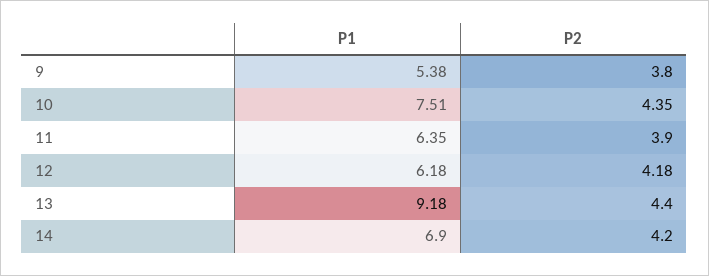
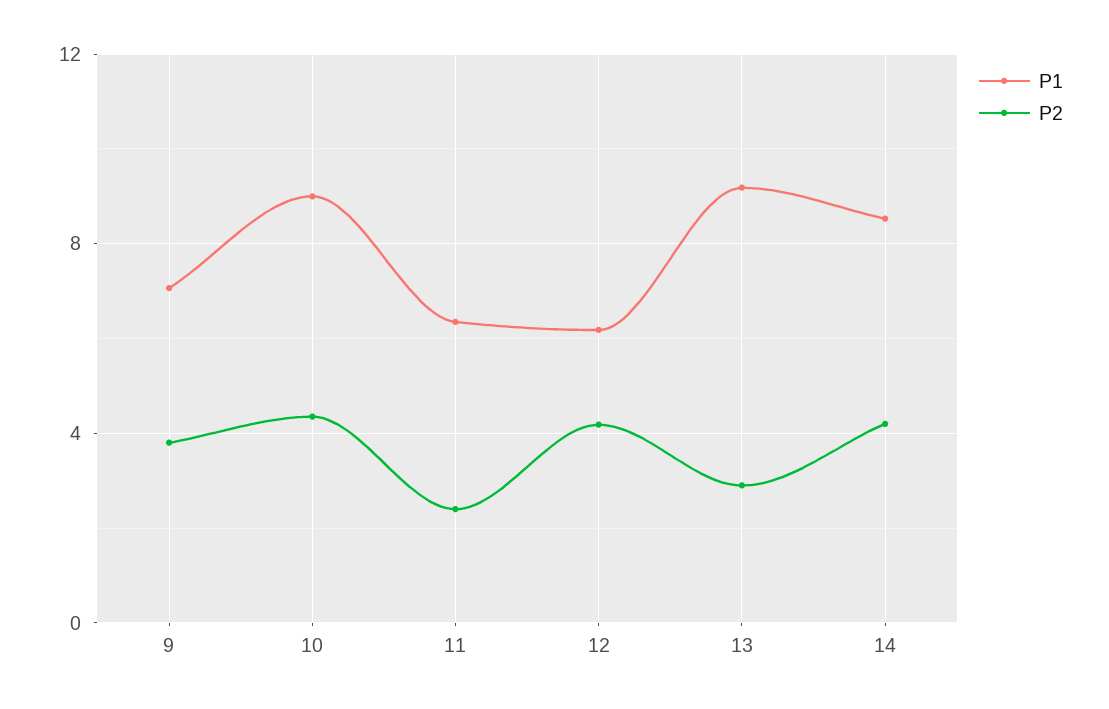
P1, 9: 5.38 -> 7
P1, 10: 7.51 -> 9
P2, 11: 3.9 -> 2.5
P2, 13: 4.4 -> 3
P1, 14: 6.9 -> 8.5

